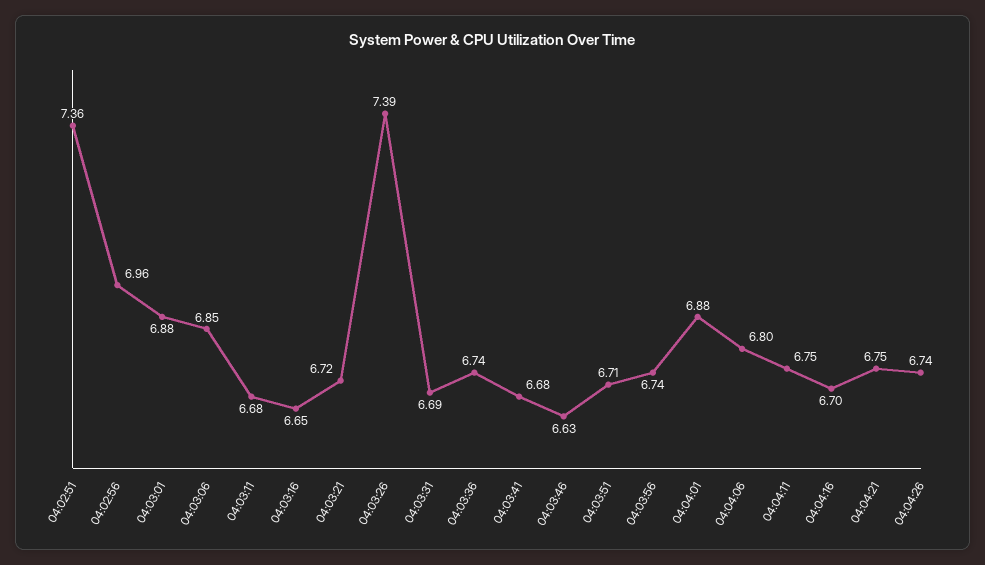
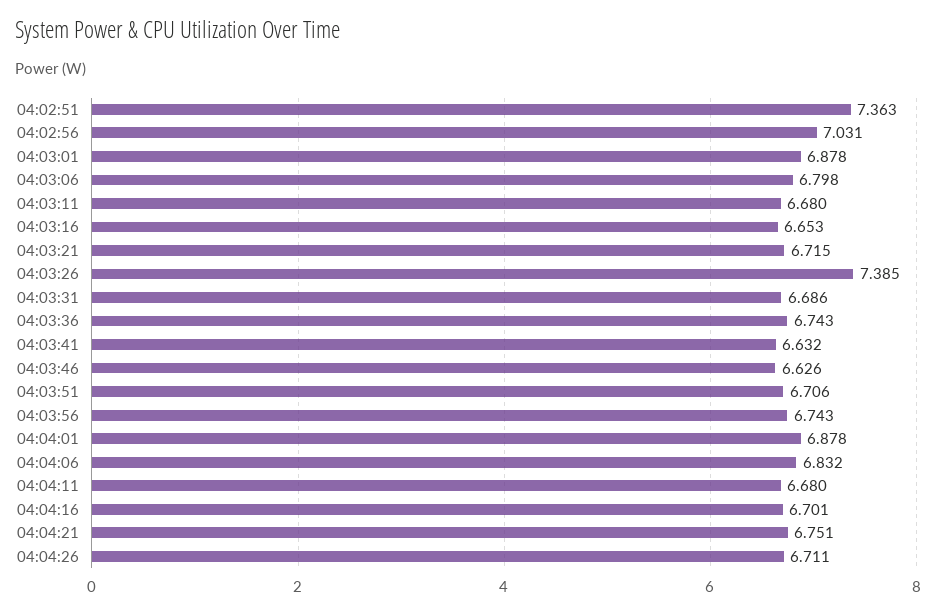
04:02:56: 6.96 -> 7.031
04:03:06: 6.85 -> 6.798
04:03:41: 6.68 -> 6.632
04:04:06: 6.8 -> 6.832
04:04:11: 6.75 -> 6.68
04:04:26: 6.74 -> 6.711

